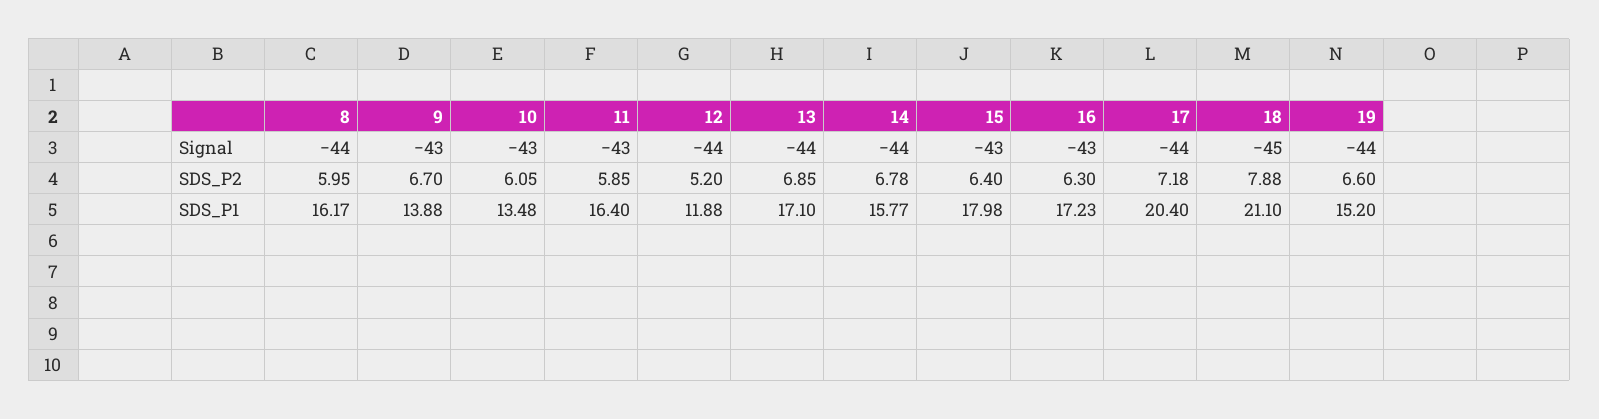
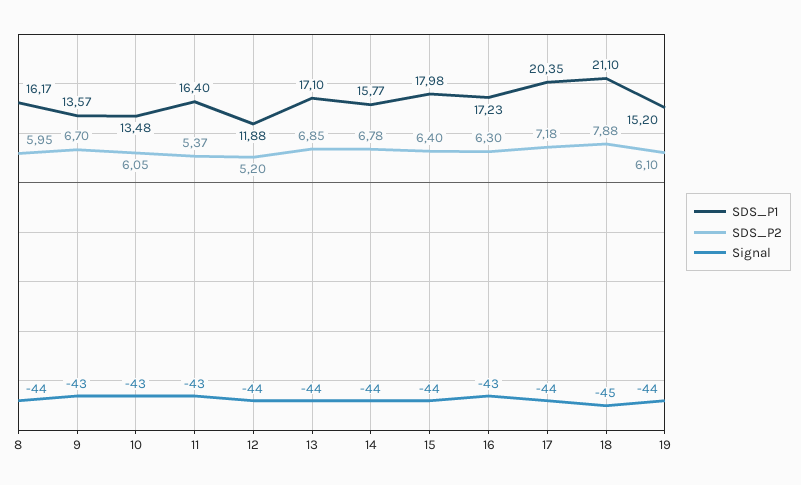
Signal, 15: -43 -> -44
SDS_P2, 11: 5.85 -> 5.37
SDS_P2, 19: 6.6 -> 6.1
SDS_P1, 9: 13.88 -> 13.57
SDS_P1, 17: 20.4 -> 20.35

